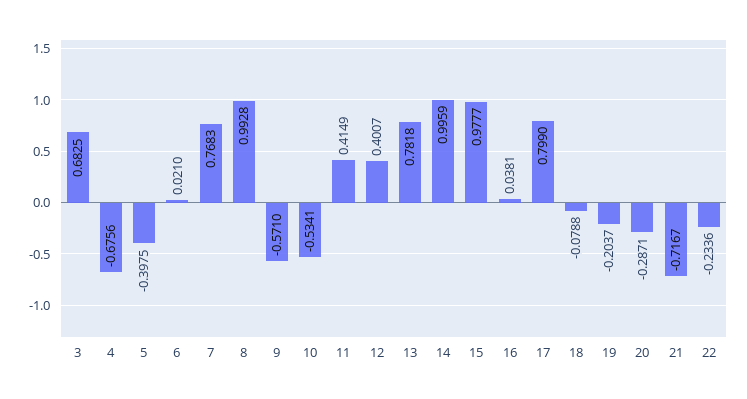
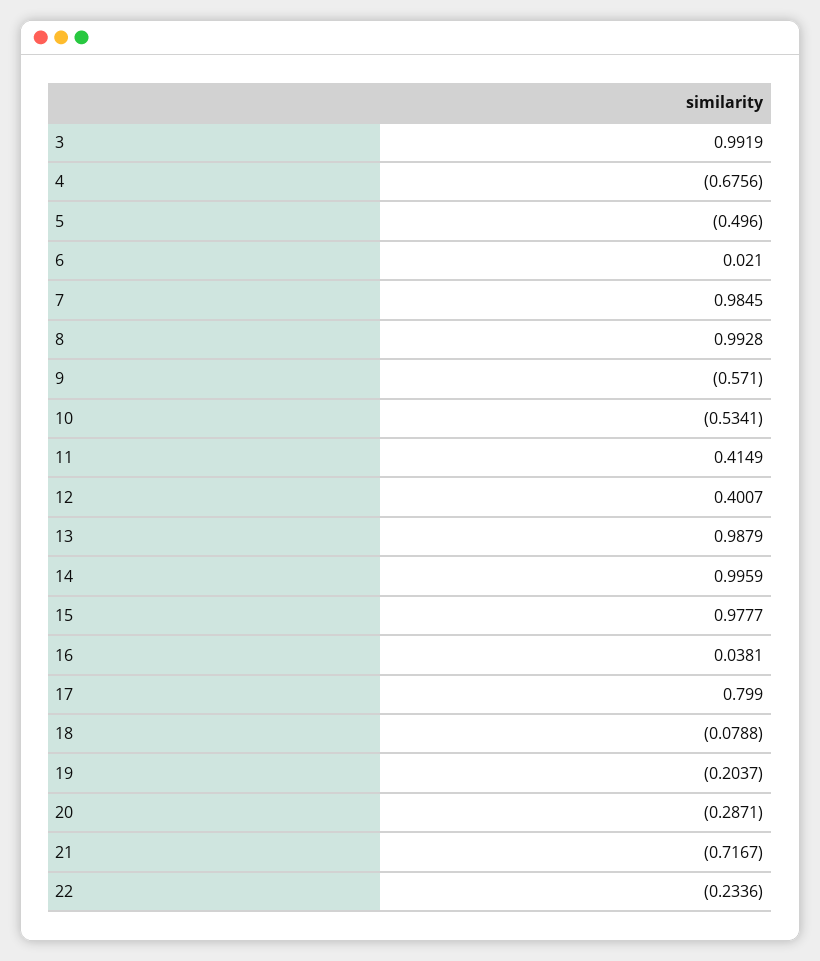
3: 0.6825 -> 0.9919
5: -0.3975 -> -0.496
7: 0.7683 -> 0.9845
13: 0.7818 -> 0.9879

